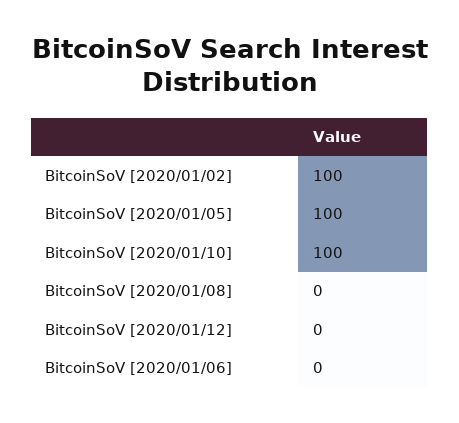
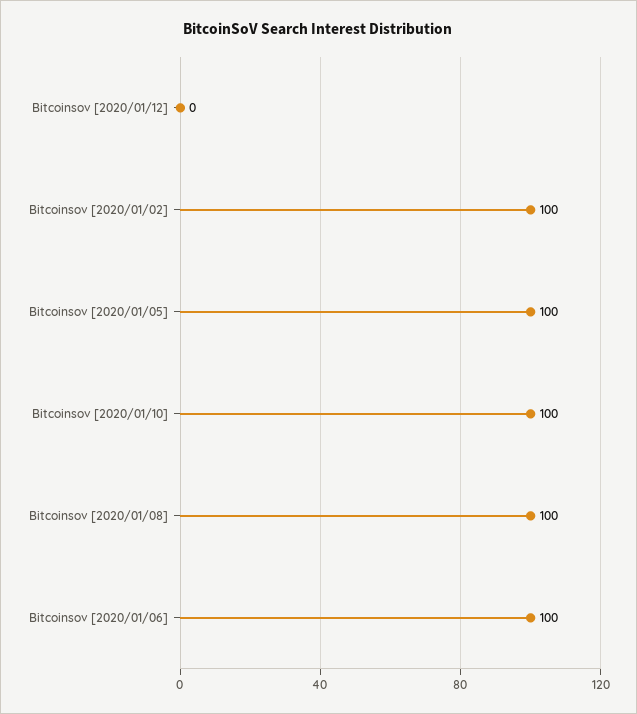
BitcoinSoV [2020/01/08]: 0 -> 100
BitcoinSoV [2020/01/06]: 0 -> 100

